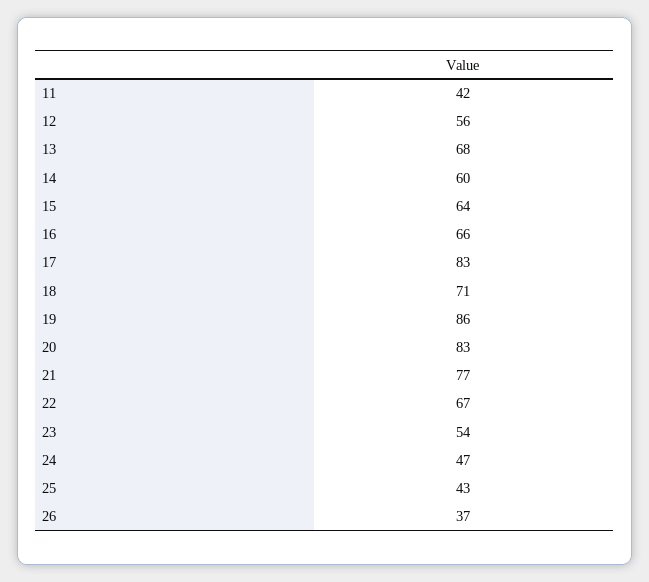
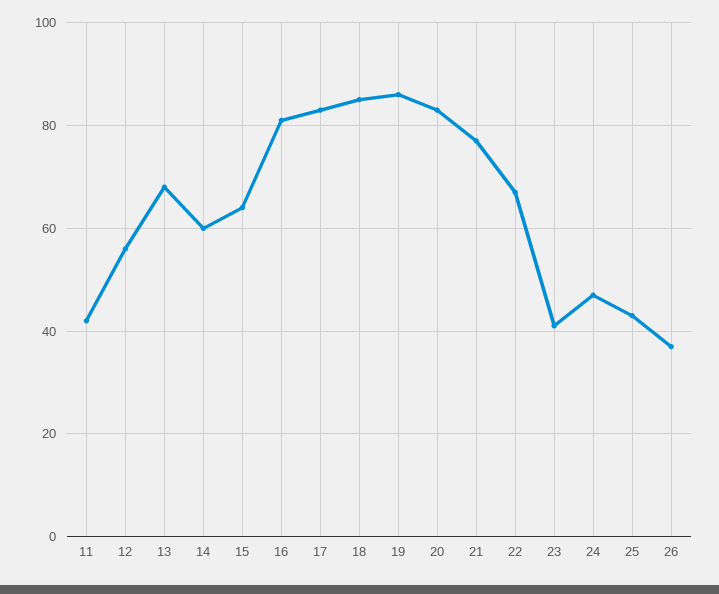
16: 66 -> 80
18: 71 -> 85
23: 54 -> 40

